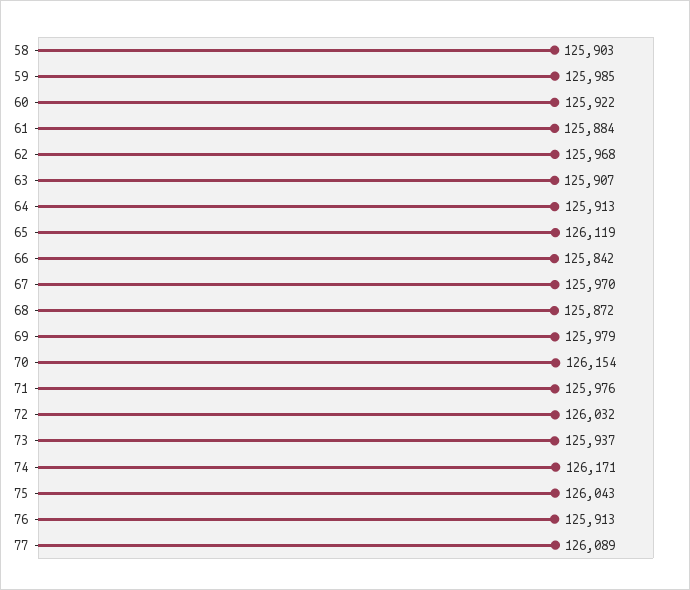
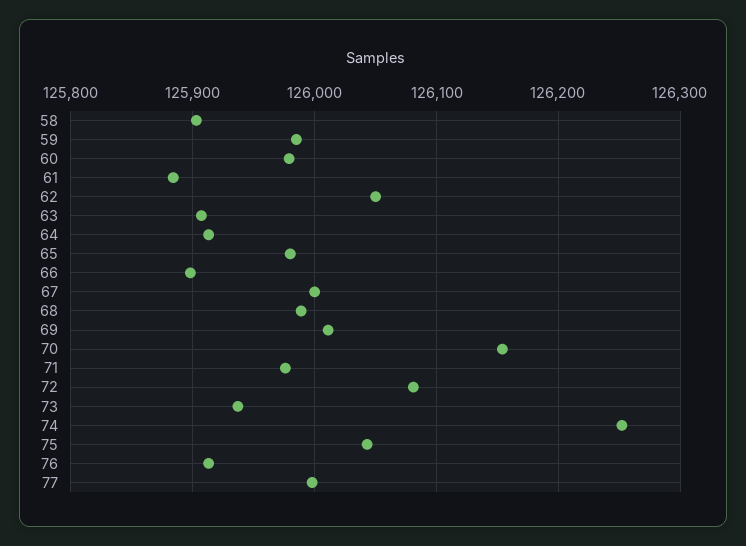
60: 125922 -> 125980
62: 125968 -> 126050
65: 126119 -> 125980
66: 125842 -> 125900
67: 125970 -> 126000
68: 125872 -> 125990
69: 125979 -> 126010
72: 126032 -> 126080
74: 126171 -> 126250
77: 126089 -> 126000

